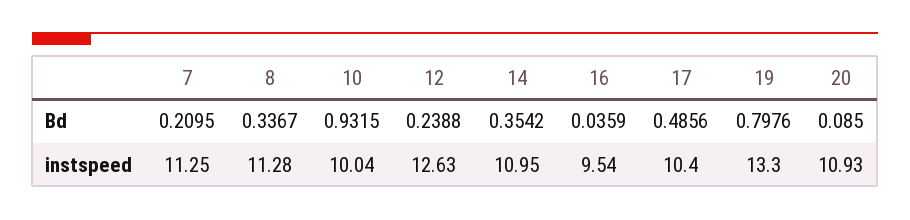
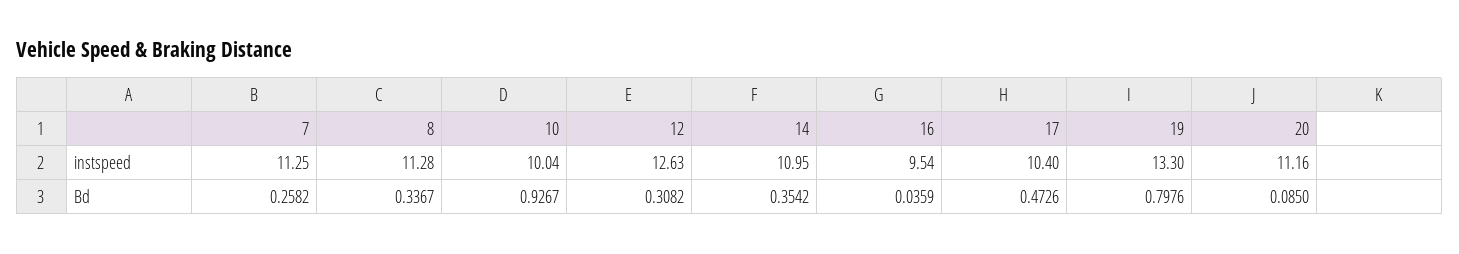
7, Bd: 0.2095 -> 0.2582
10, Bd: 0.9315 -> 0.9267
12, Bd: 0.2388 -> 0.3082
17, Bd: 0.4856 -> 0.4726
20, instspeed: 10.93 -> 11.16

